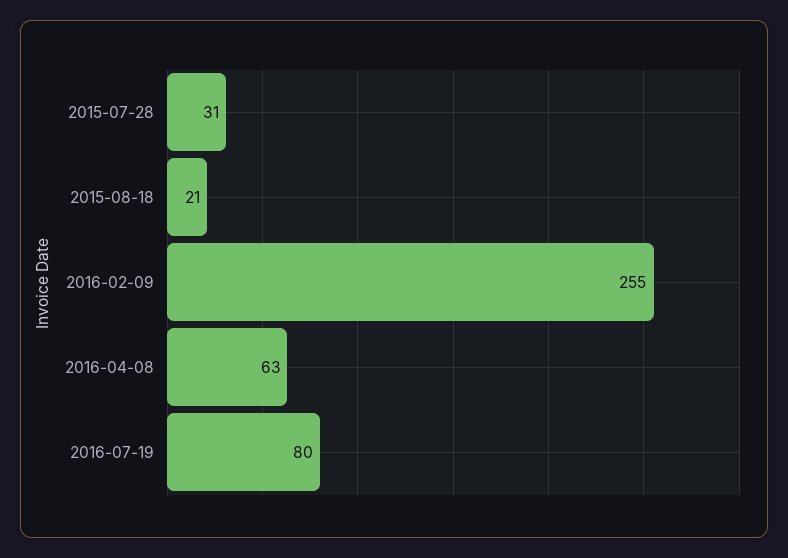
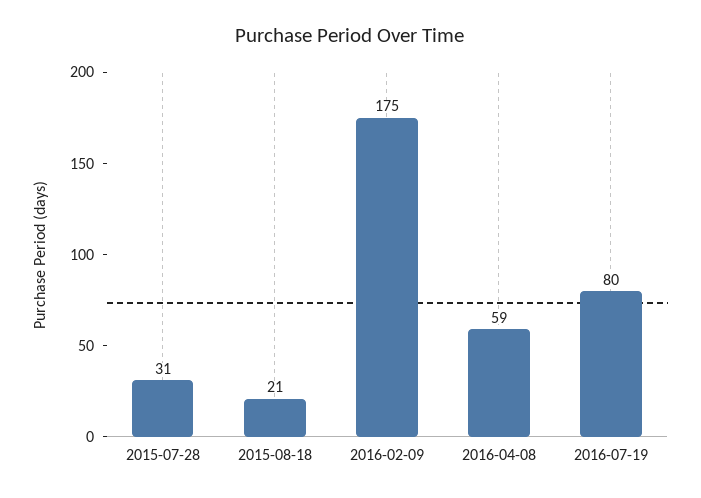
2016-02-09: 255 -> 175
2016-04-08: 63 -> 59

